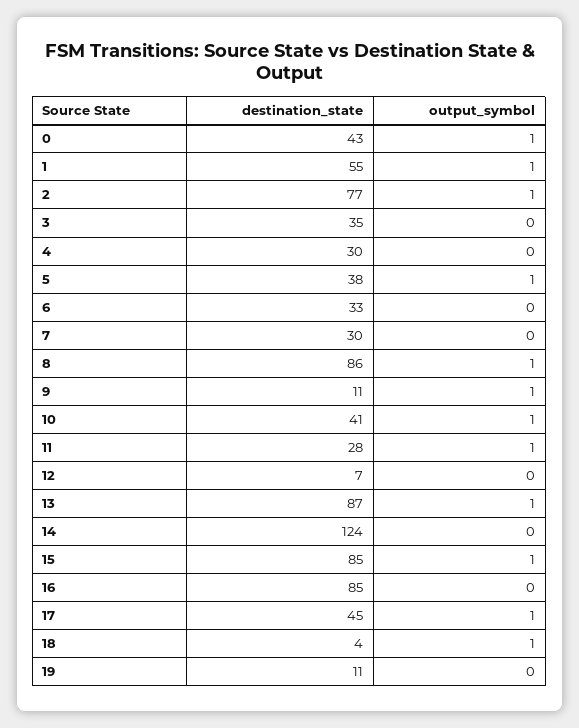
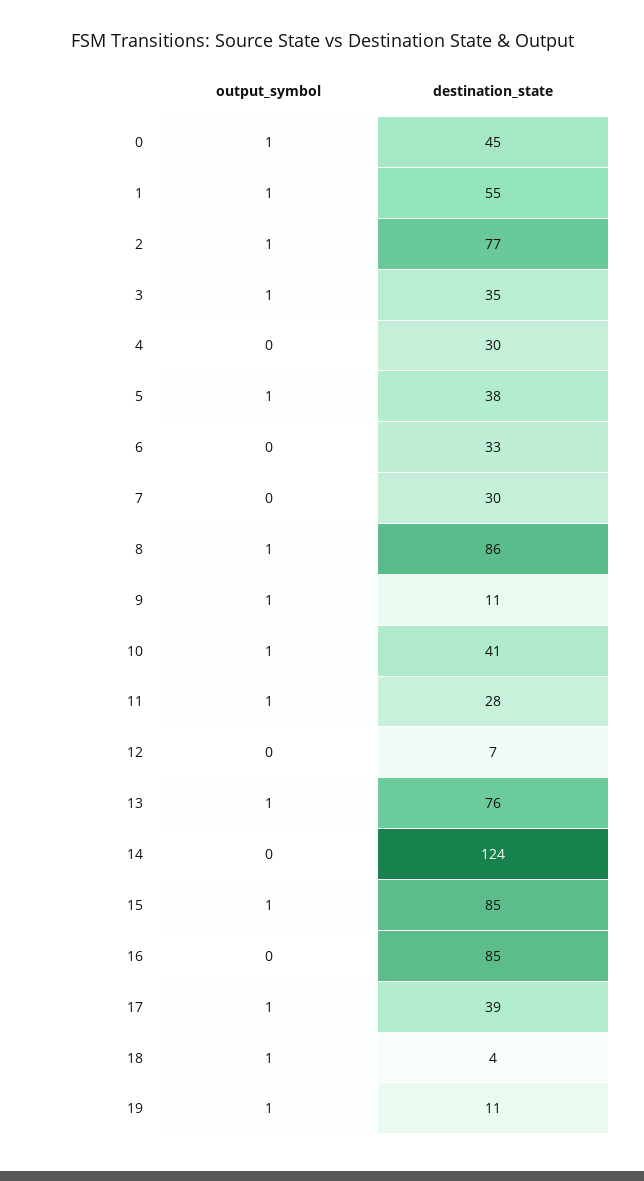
destination_state, 0: 43 -> 45
output_symbol, 3: 0 -> 1
destination_state, 13: 87 -> 76
destination_state, 17: 45 -> 39
output_symbol, 19: 0 -> 1

